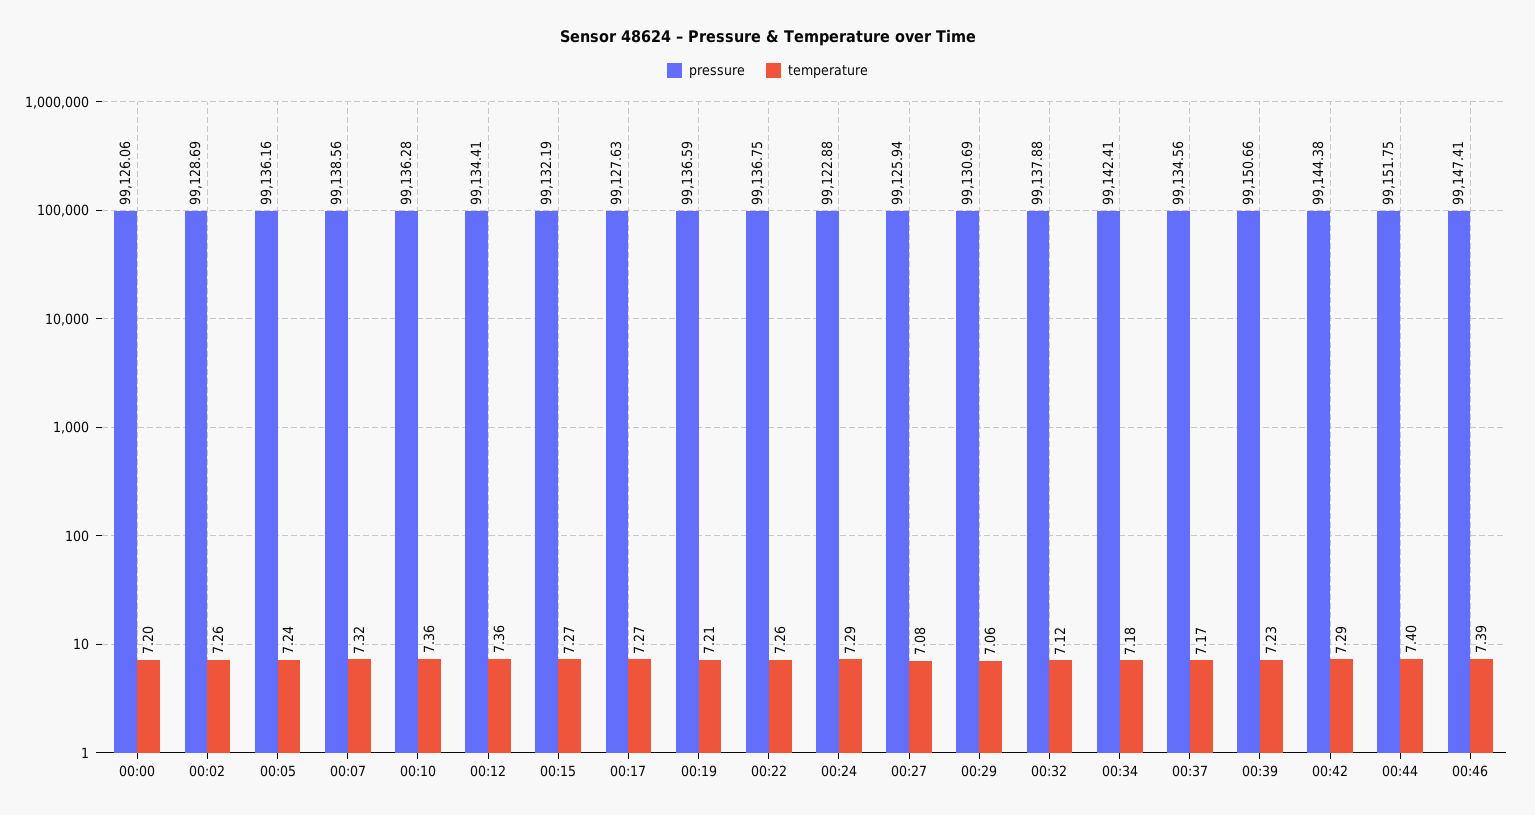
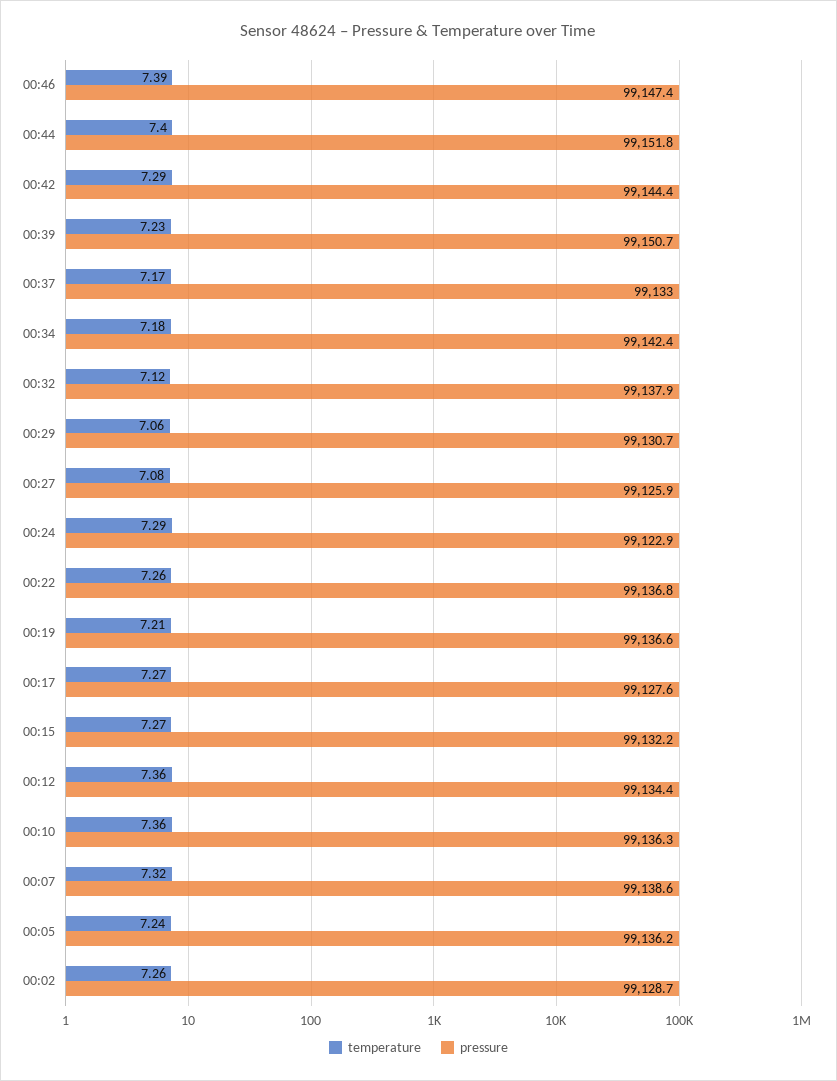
pressure, 00:00: 99126.06 -> none
temperature, 00:00: 7.2 -> none
pressure, 00:37: 99134.56 -> 99133

